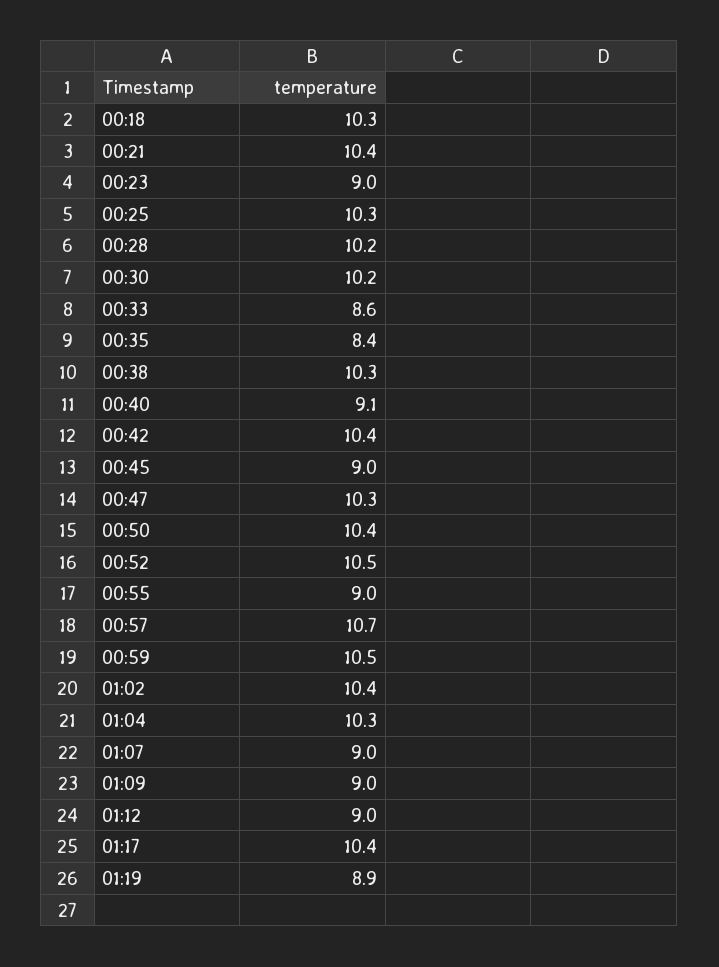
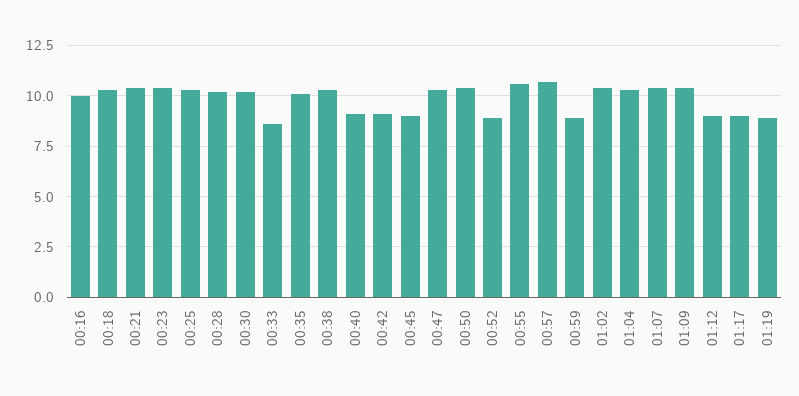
00:23: 9 -> 10.5
00:35: 8.4 -> 10
00:42: 10.4 -> 9
00:52: 10.5 -> 9
00:55: 9 -> 10.5
00:59: 10.5 -> 9
01:07: 9 -> 10.5
01:09: 9 -> 10.5
01:17: 10.4 -> 9
00:16: none -> 10

